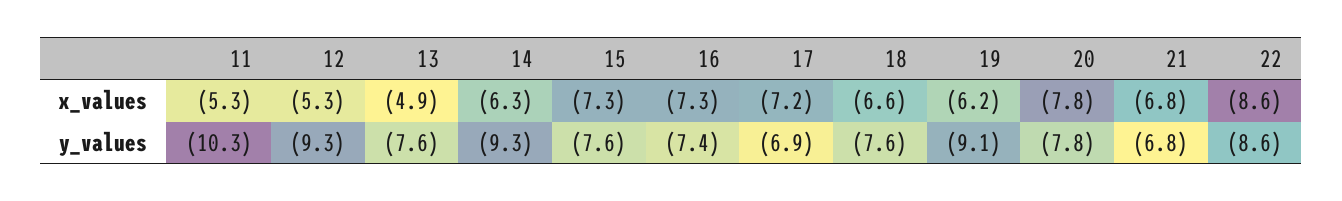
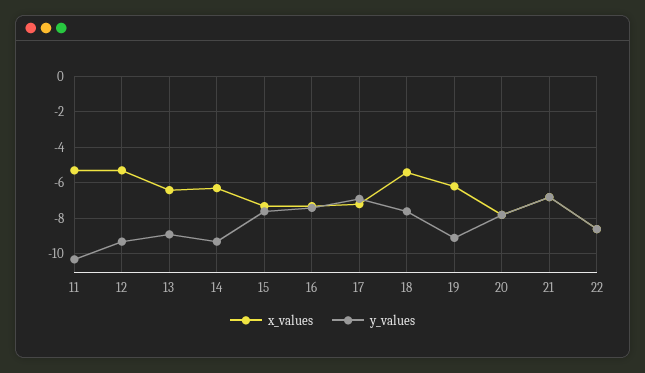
x_values, 13: -4.9 -> -6.5
x_values, 18: -6.6 -> -5.5
y_values, 13: -7.6 -> -9

